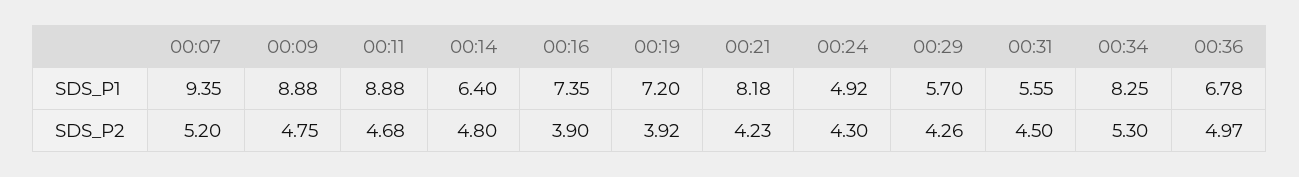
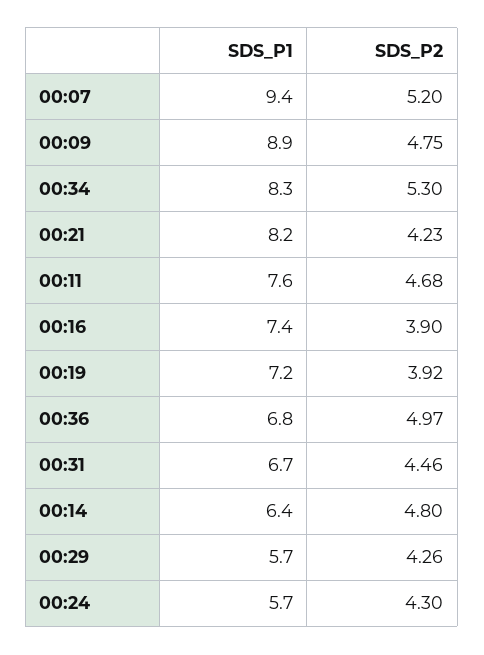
00:11, SDS_P1: 8.88 -> 7.6
00:24, SDS_P1: 4.92 -> 5.7
00:31, SDS_P1: 5.55 -> 6.7
00:31, SDS_P2: 4.5 -> 4.46

